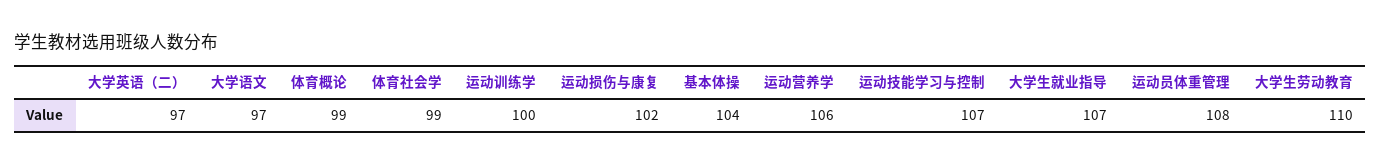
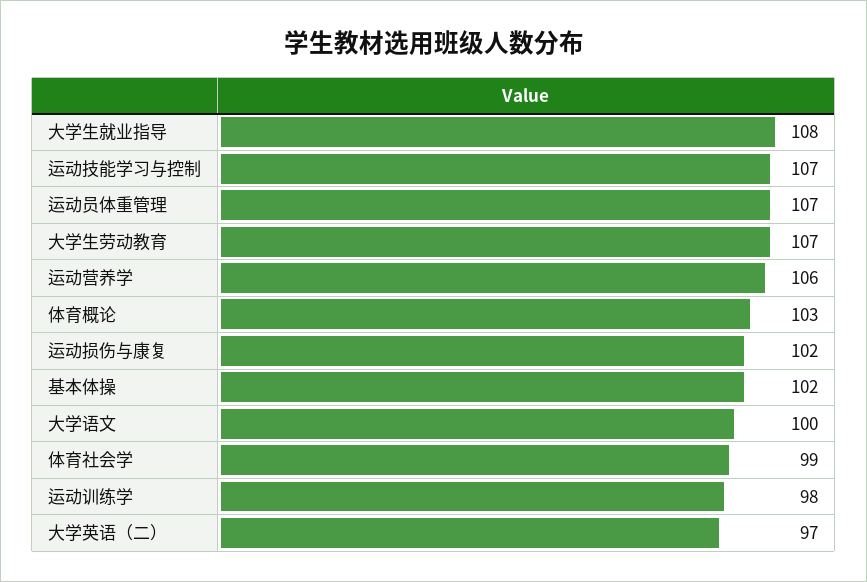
大学语文: 97 -> 100
体育概论: 99 -> 103
运动训练学: 100 -> 98
基本体操: 104 -> 102
大学生就业指导: 107 -> 108
运动员体重管理: 108 -> 107
大学生劳动教育: 110 -> 107

